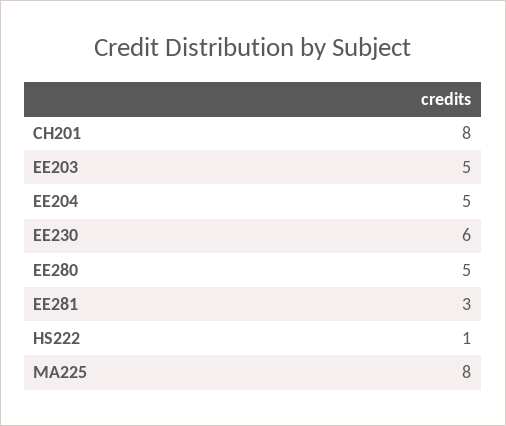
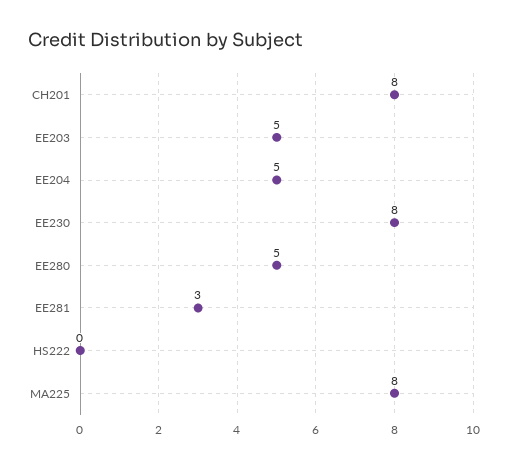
EE230: 6 -> 8
HS222: 1 -> 0

